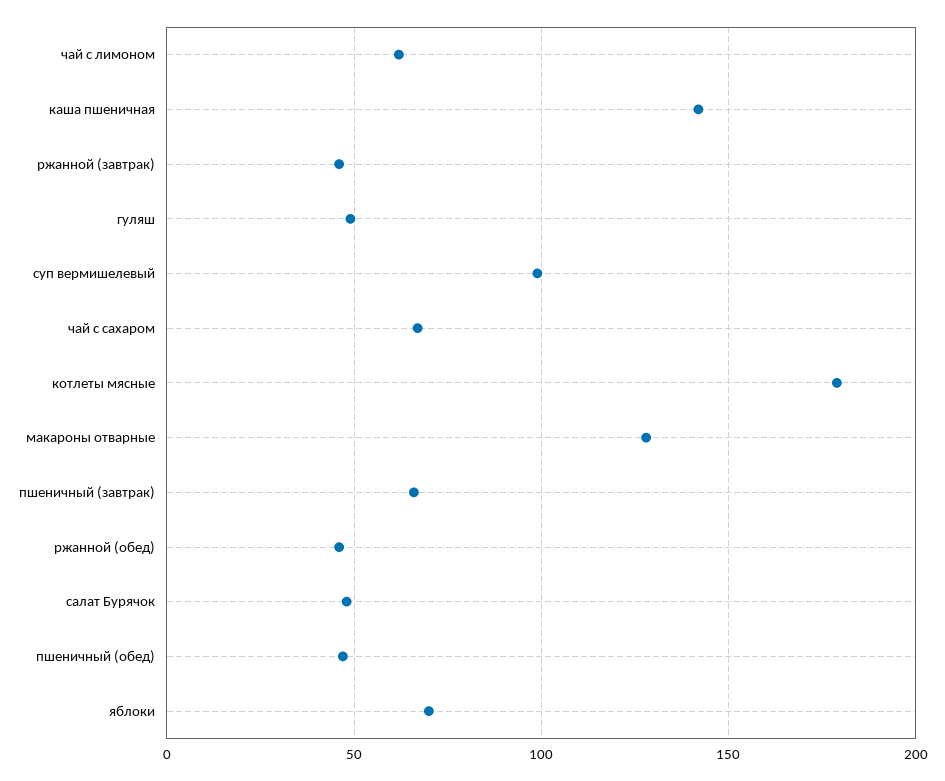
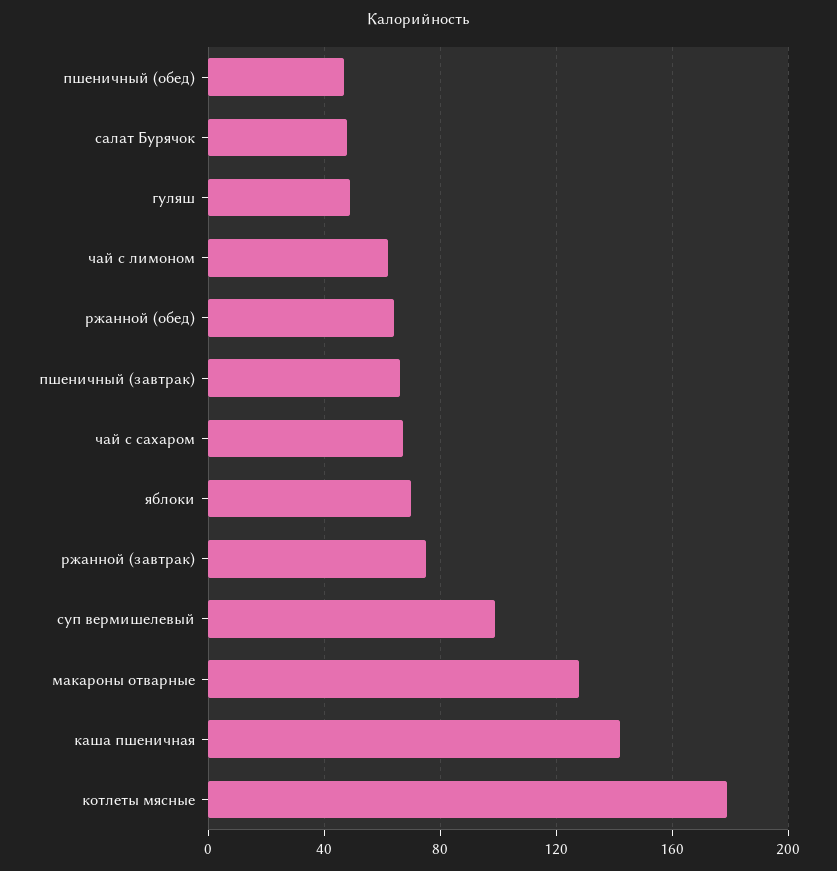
ржанной (завтрак): 45 -> 75
ржанной (обед): 45 -> 65

